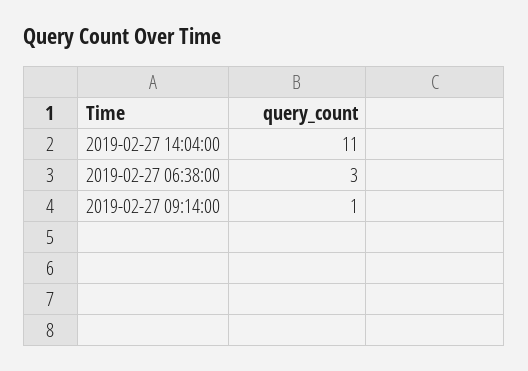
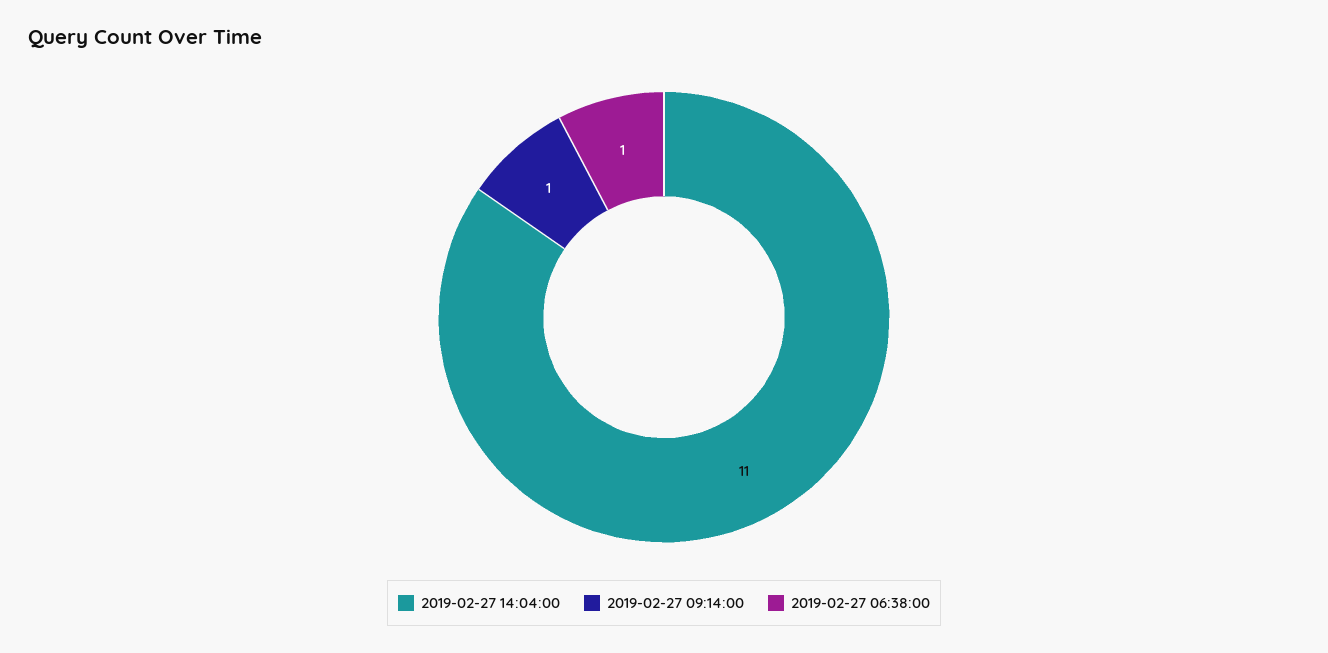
2019-02-27 06:38:00: 3 -> 1

